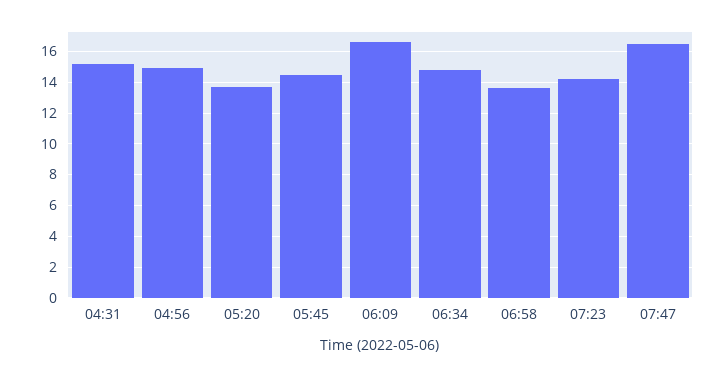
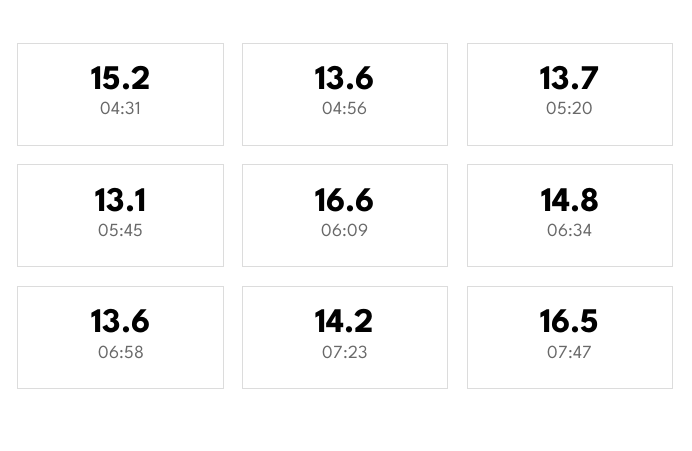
04:56: 15 -> 13.6
05:45: 14.5 -> 13.1

